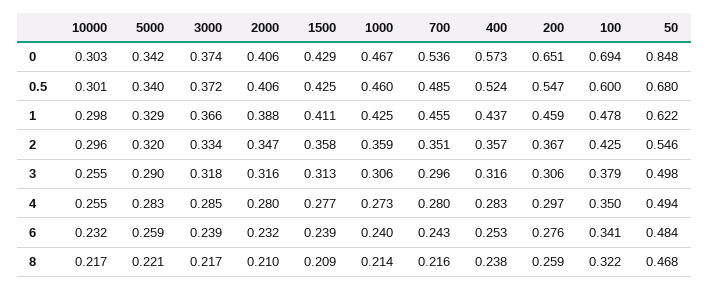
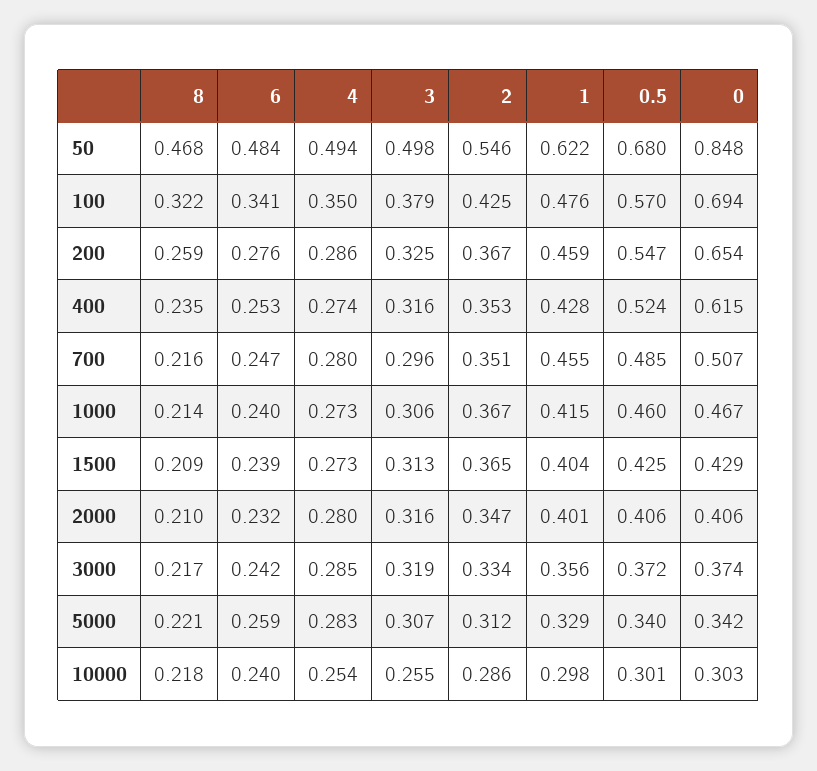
700, 0: 0.536 -> 0.507
400, 0: 0.573 -> 0.615
200, 0: 0.651 -> 0.654
100, 0.5: 0.6 -> 0.57
3000, 1: 0.366 -> 0.356
2000, 1: 0.388 -> 0.401
1500, 1: 0.411 -> 0.404
1000, 1: 0.425 -> 0.415
400, 1: 0.437 -> 0.428
100, 1: 0.478 -> 0.476
10000, 2: 0.296 -> 0.286
5000, 2: 0.32 -> 0.312
1500, 2: 0.358 -> 0.365
1000, 2: 0.359 -> 0.367
400, 2: 0.357 -> 0.353
5000, 3: 0.29 -> 0.307
3000, 3: 0.318 -> 0.319
200, 3: 0.306 -> 0.325
10000, 4: 0.255 -> 0.254
1500, 4: 0.277 -> 0.273
400, 4: 0.283 -> 0.274
200, 4: 0.297 -> 0.286
10000, 6: 0.232 -> 0.24
3000, 6: 0.239 -> 0.242
700, 6: 0.243 -> 0.247
10000, 8: 0.217 -> 0.218
400, 8: 0.238 -> 0.235

